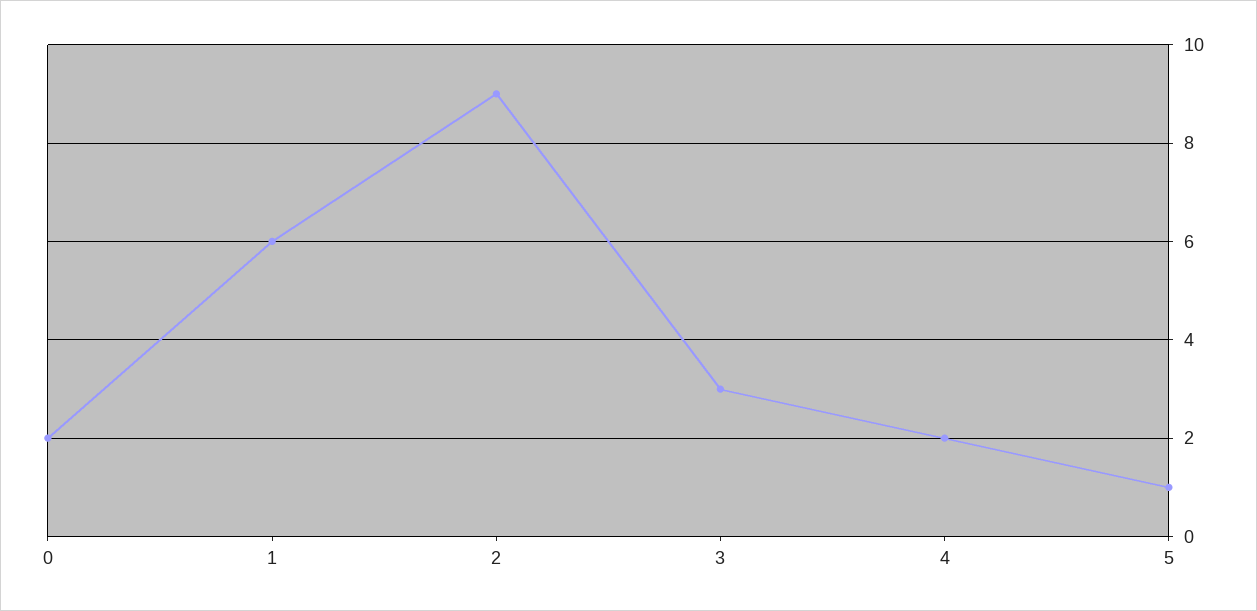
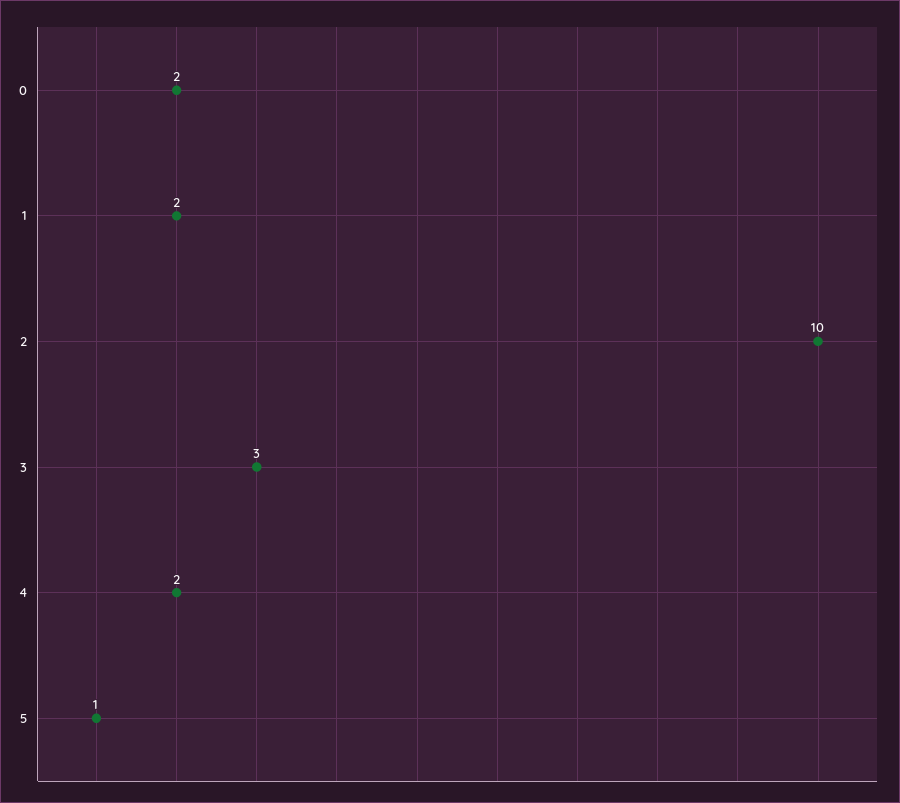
1: 6 -> 2
2: 9 -> 10

